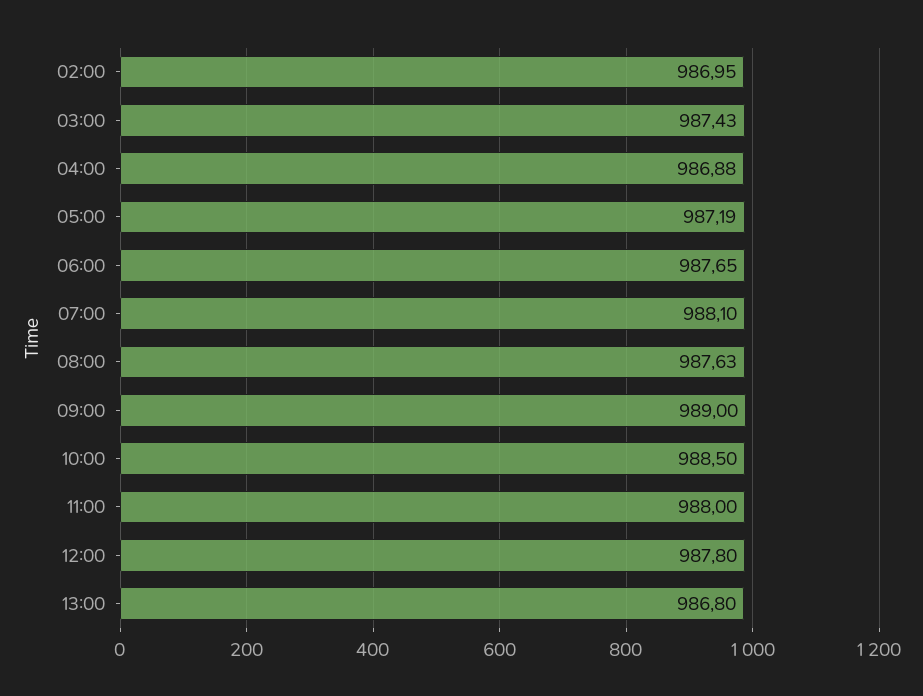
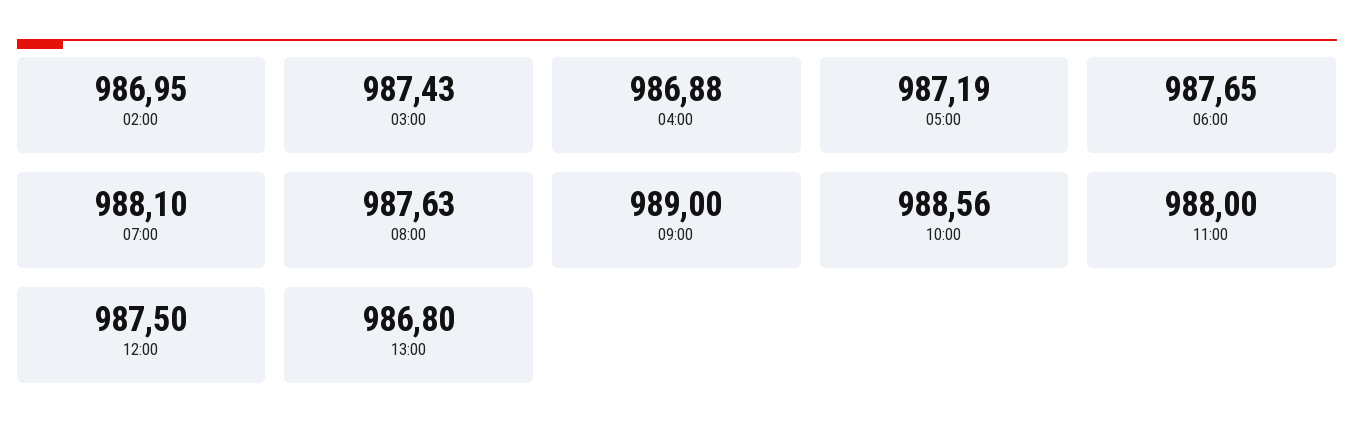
10:00: 988.5 -> 988.56
12:00: 987.8 -> 987.5

